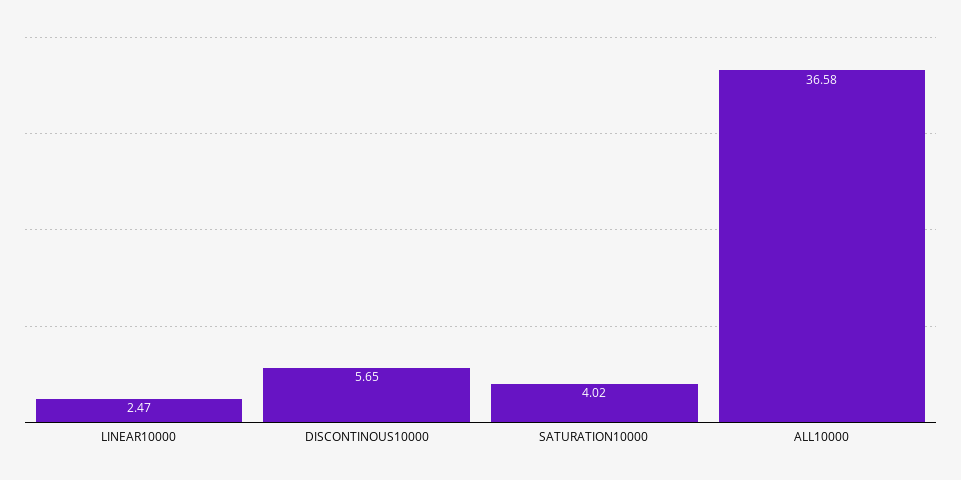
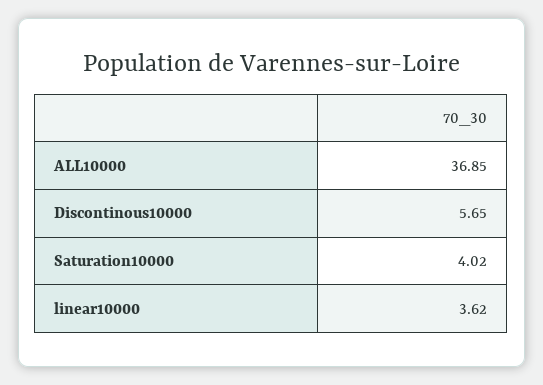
LINEAR10000: 2.47 -> 3.62
ALL10000: 36.58 -> 36.85

